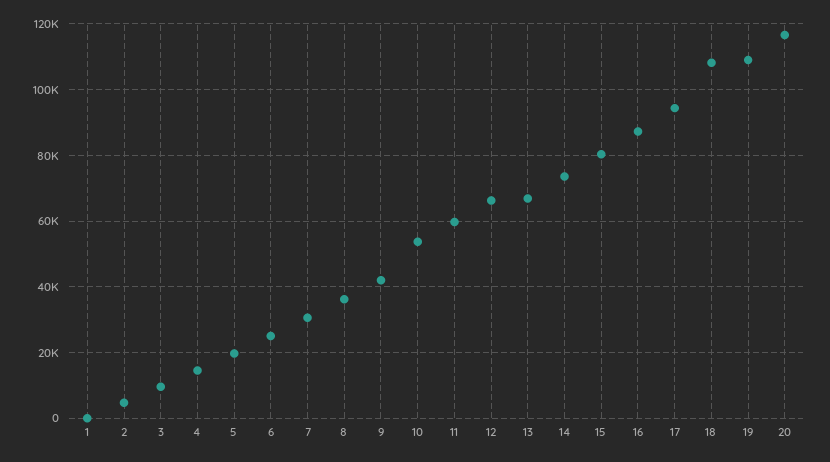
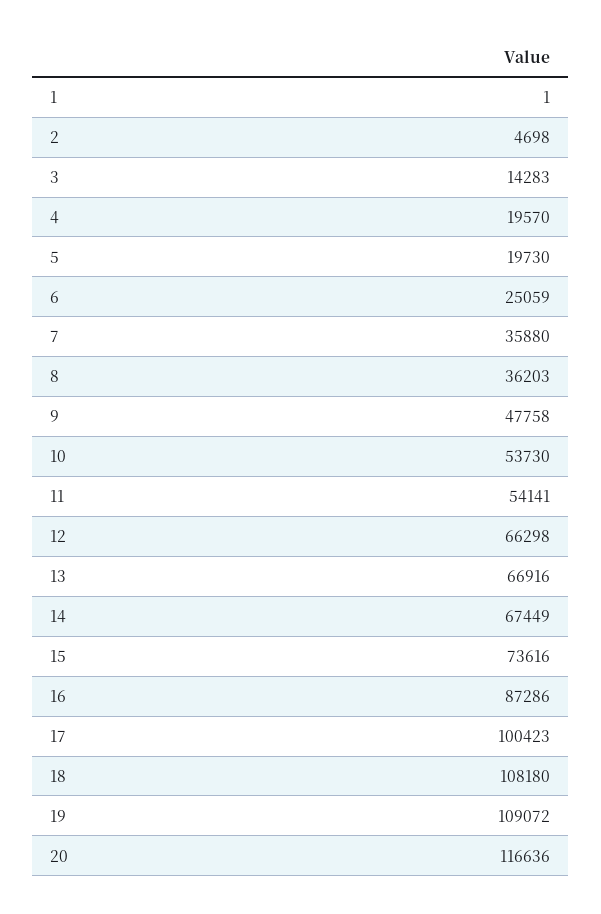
3: 10000 -> 14283
4: 14000 -> 19570
7: 30000 -> 35880
9: 42000 -> 47758
11: 60000 -> 54141
14: 74000 -> 67449
15: 80000 -> 73616
17: 94000 -> 100423

